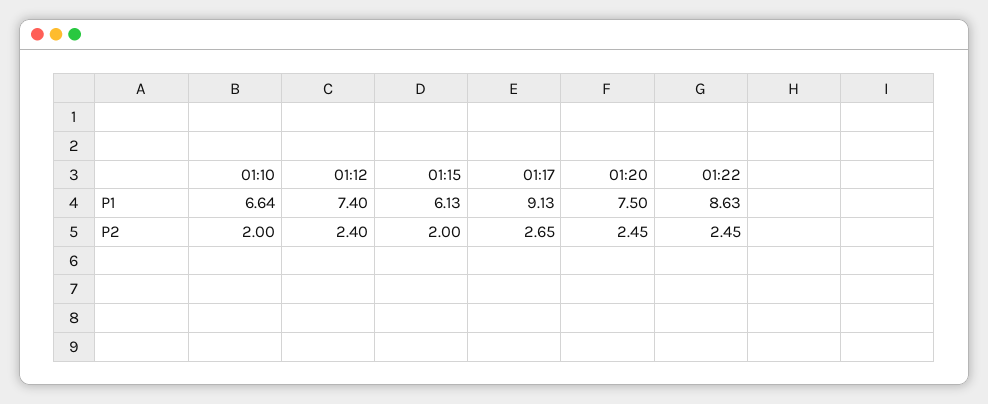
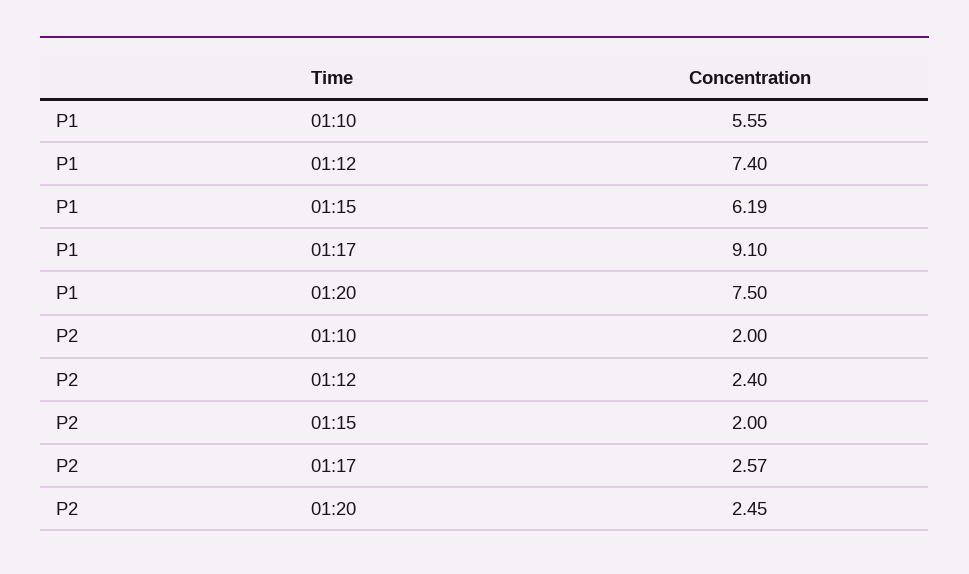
01:10, P1: 6.64 -> 5.55
01:15, P1: 6.13 -> 6.19
01:17, P1: 9.13 -> 9.1
01:22, P1: 8.63 -> none
01:17, P2: 2.65 -> 2.57
01:22, P2: 2.45 -> none

